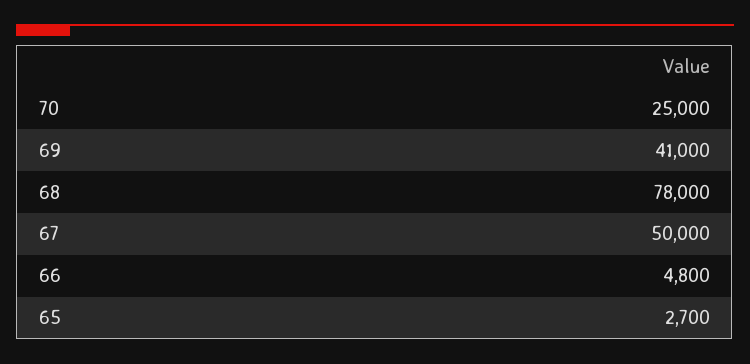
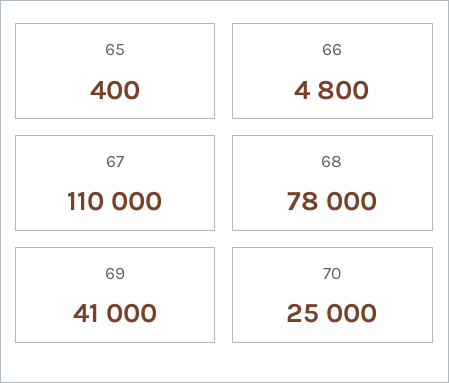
67: 50000 -> 110000
65: 2700 -> 400

